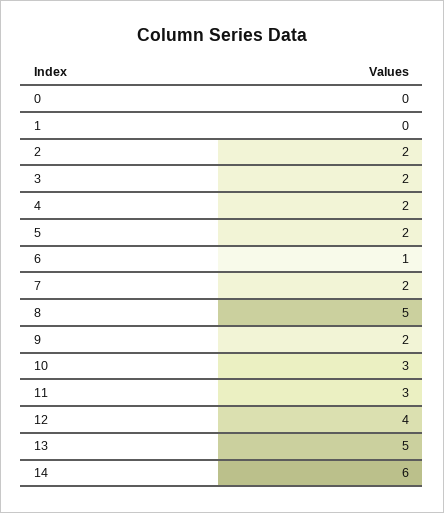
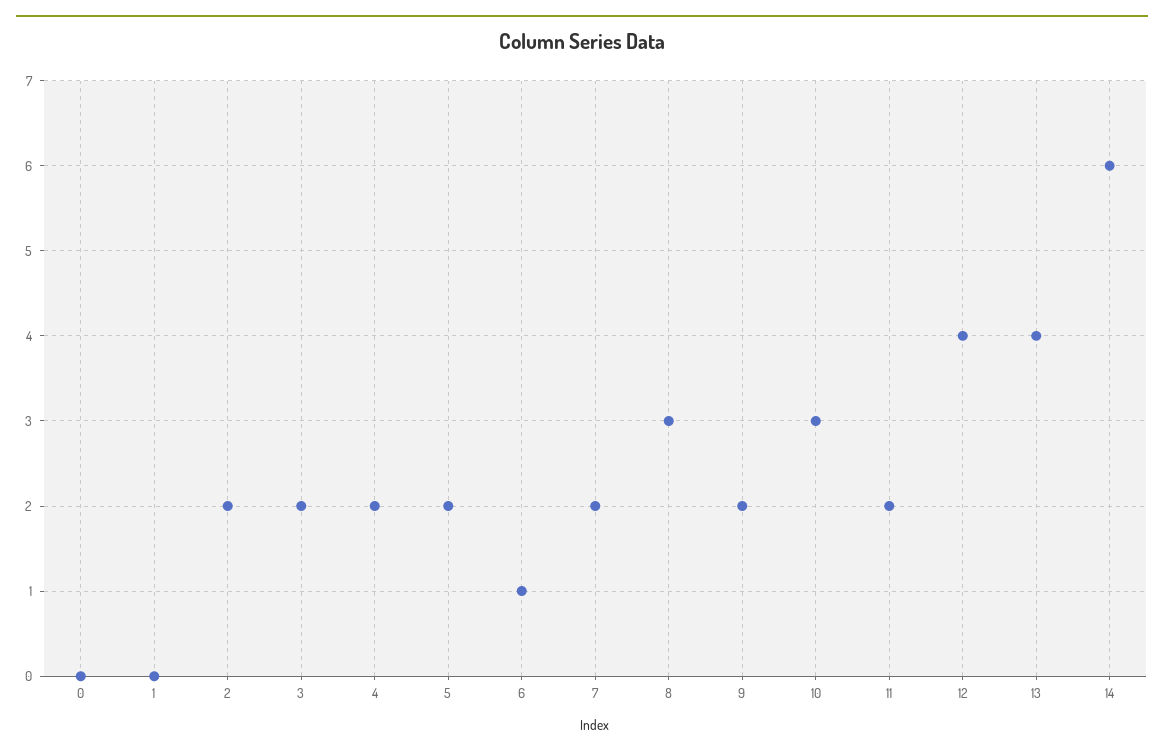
8: 5 -> 3
11: 3 -> 2
13: 5 -> 4

